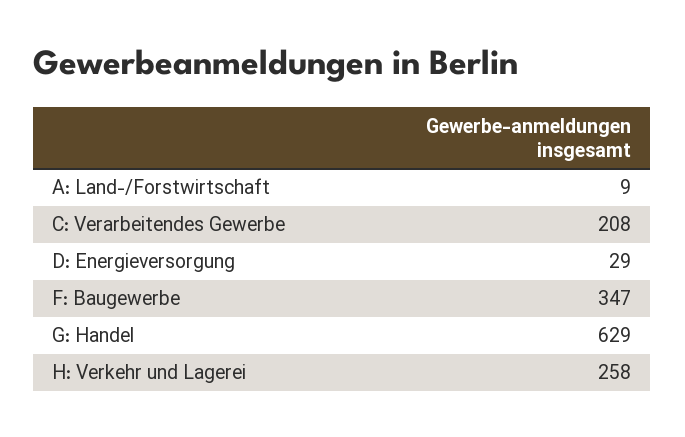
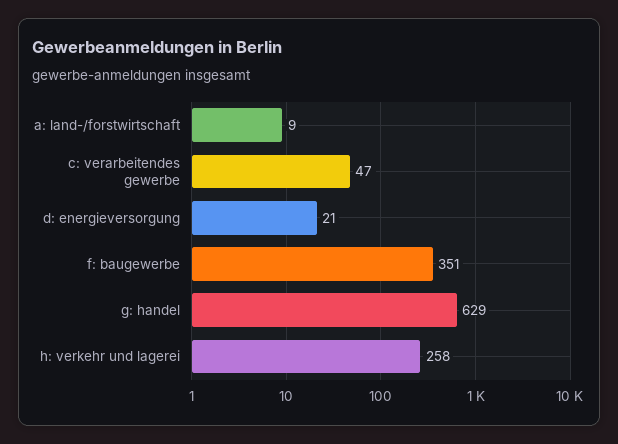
C: Verarbeitendes Gewerbe: 208 -> 47
D: Energieversorgung: 29 -> 21
F: Baugewerbe: 347 -> 351

